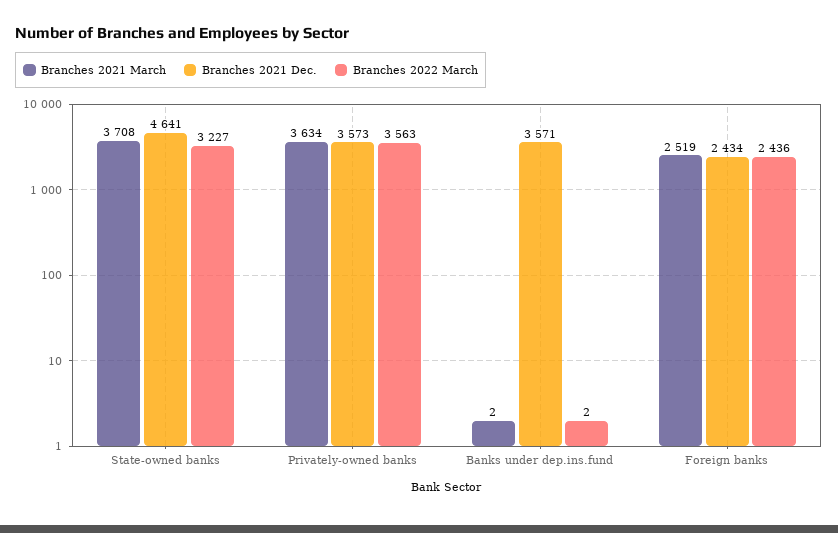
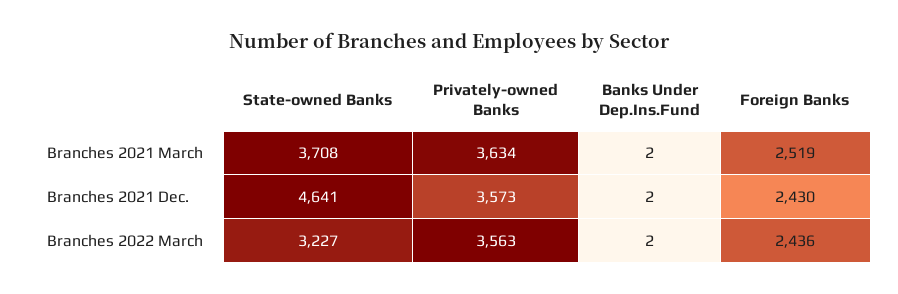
Branches 2021 Dec., Banks under dep.ins.fund: 3571 -> 2
Branches 2021 Dec., Foreign banks: 2434 -> 2430

